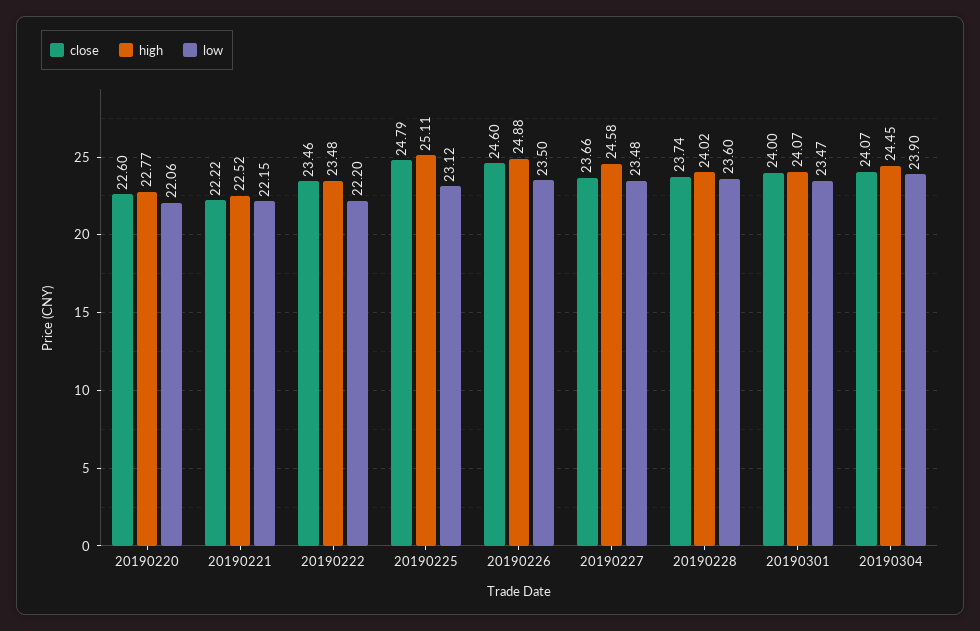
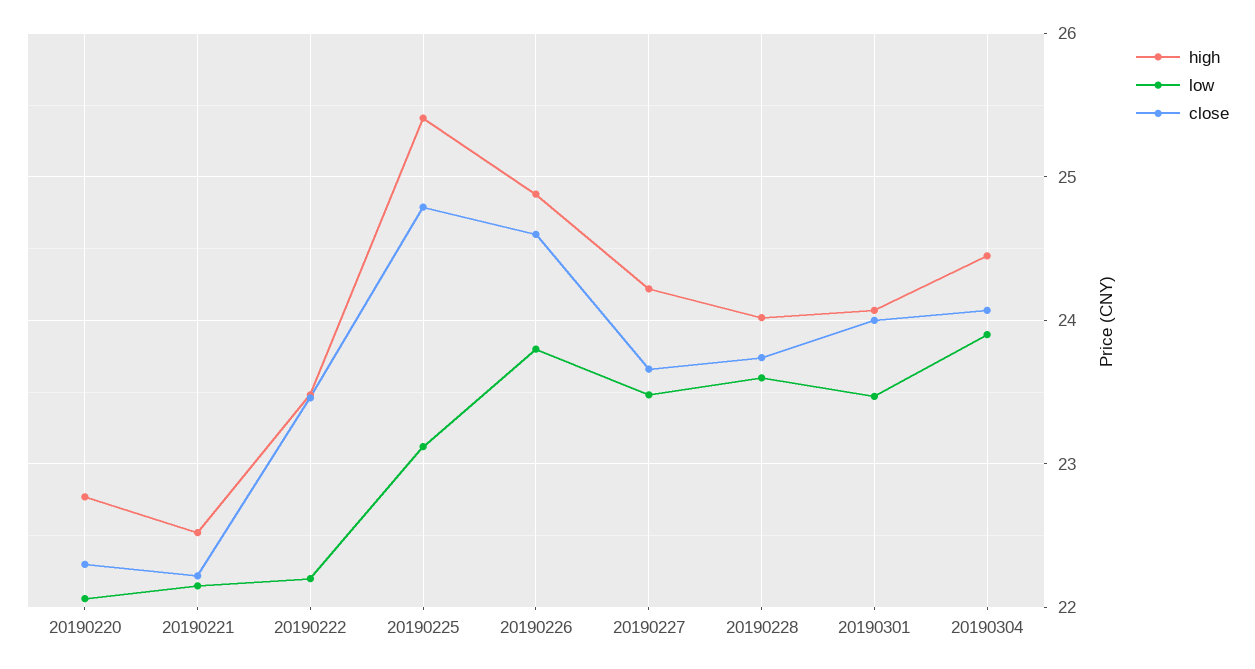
close, 20190220: 22.6 -> 22.3
high, 20190225: 25.11 -> 25.4
low, 20190226: 23.5 -> 23.8
high, 20190227: 24.58 -> 24.2

